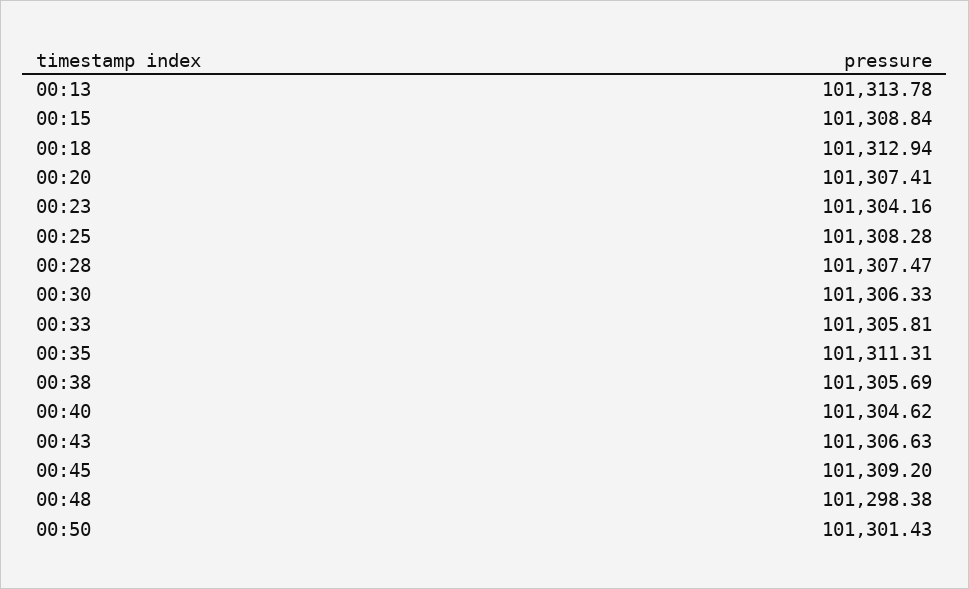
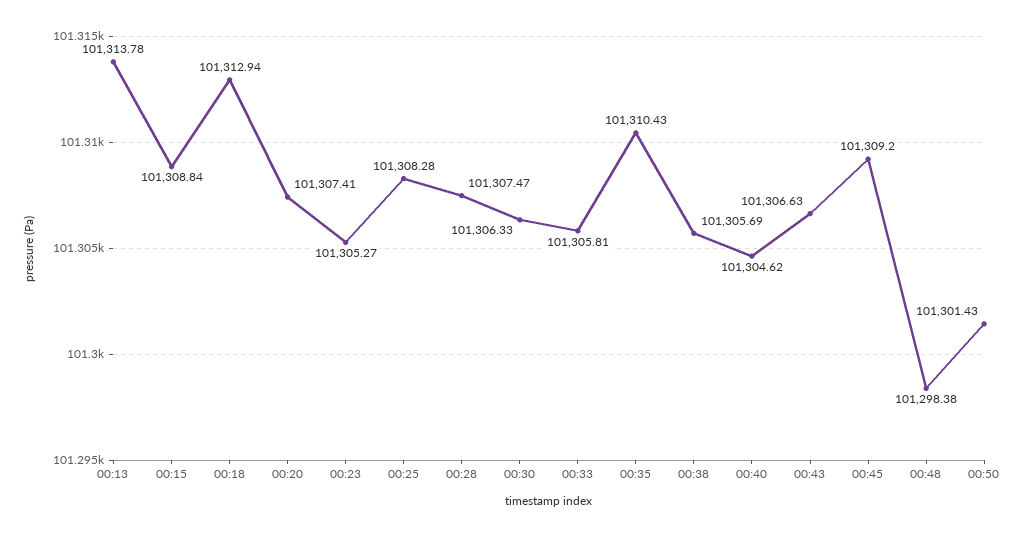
00:23: 101304.16 -> 101305.27
00:35: 101311.31 -> 101310.43

